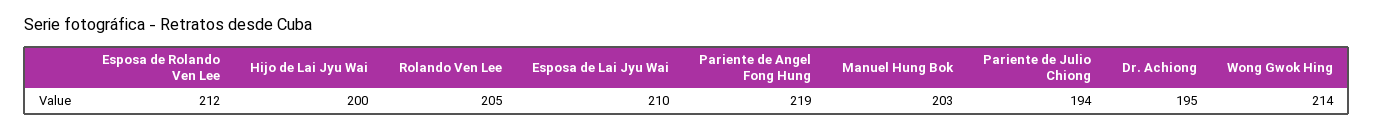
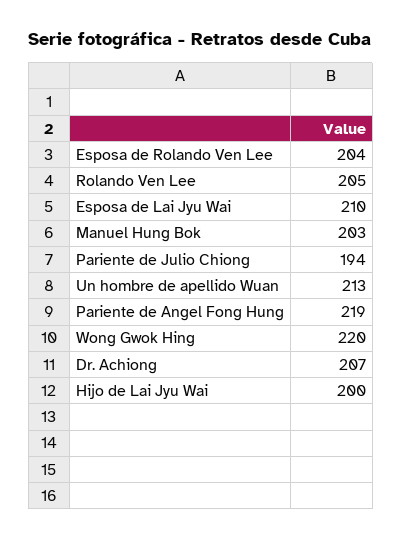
Esposa de Rolando Ven Lee: 212 -> 204
Dr. Achiong: 195 -> 207
Wong Gwok Hing: 214 -> 220
Un hombre de apellido Wuan: none -> 213

